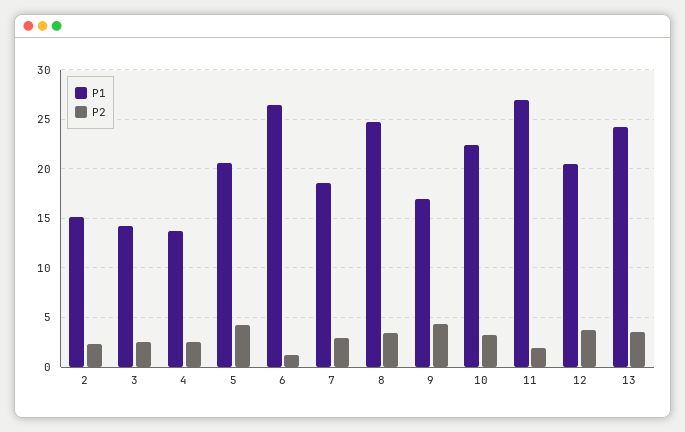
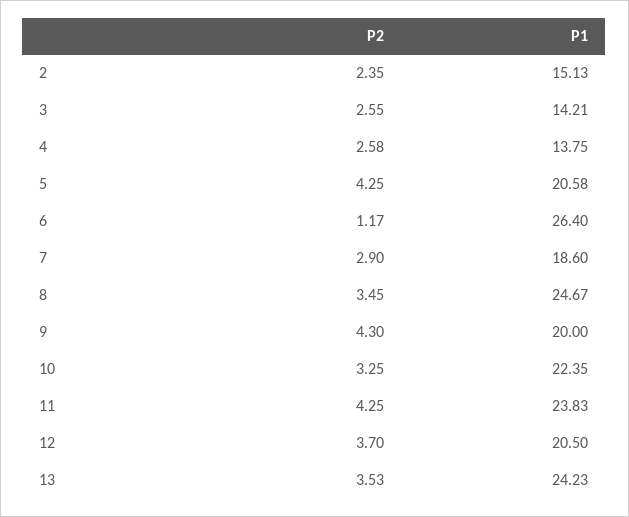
P1, 9: 17 -> 20
P1, 11: 27 -> 23.83
P2, 11: 2 -> 4.25

